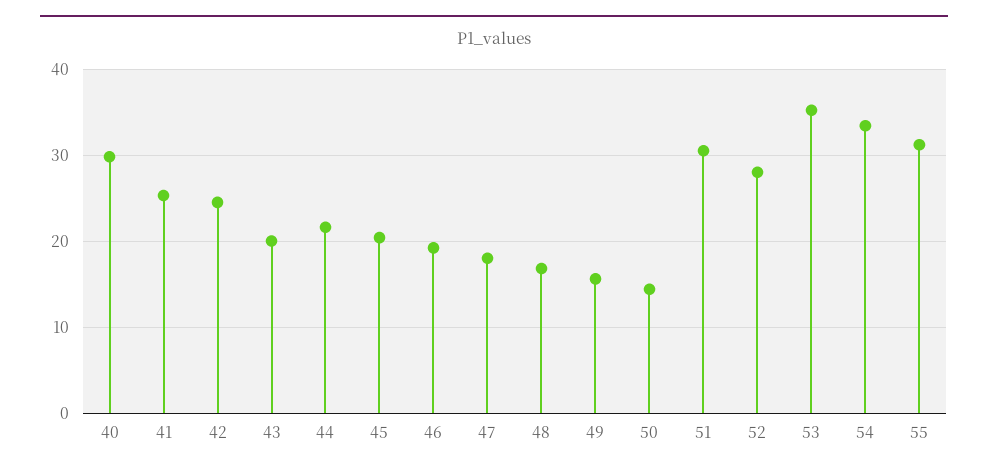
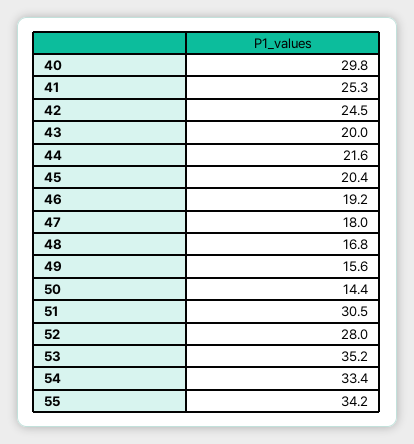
55: 31 -> 34.2

